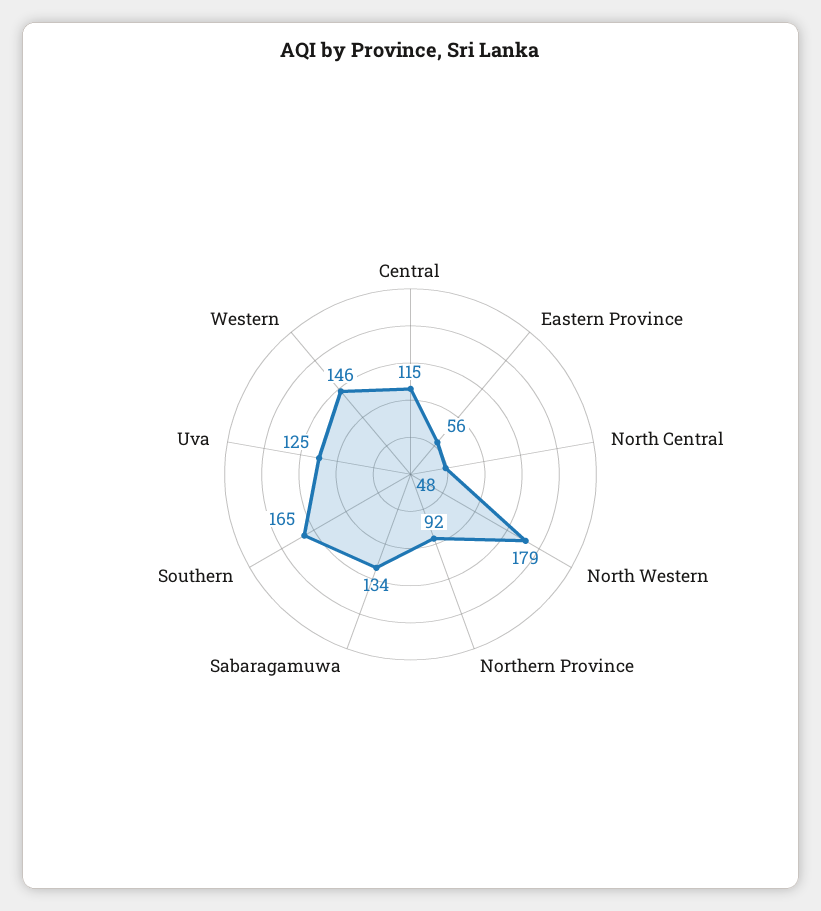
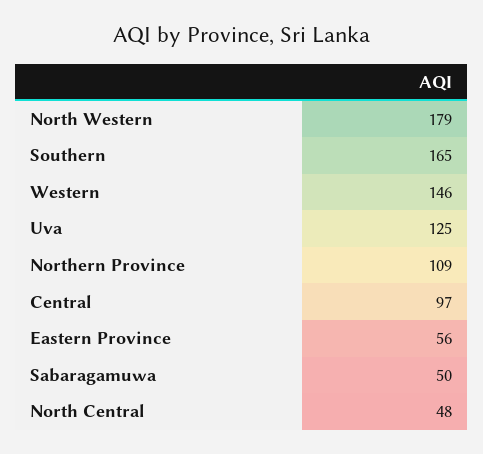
Central: 115 -> 97
Northern Province: 92 -> 109
Sabaragamuwa: 134 -> 50

